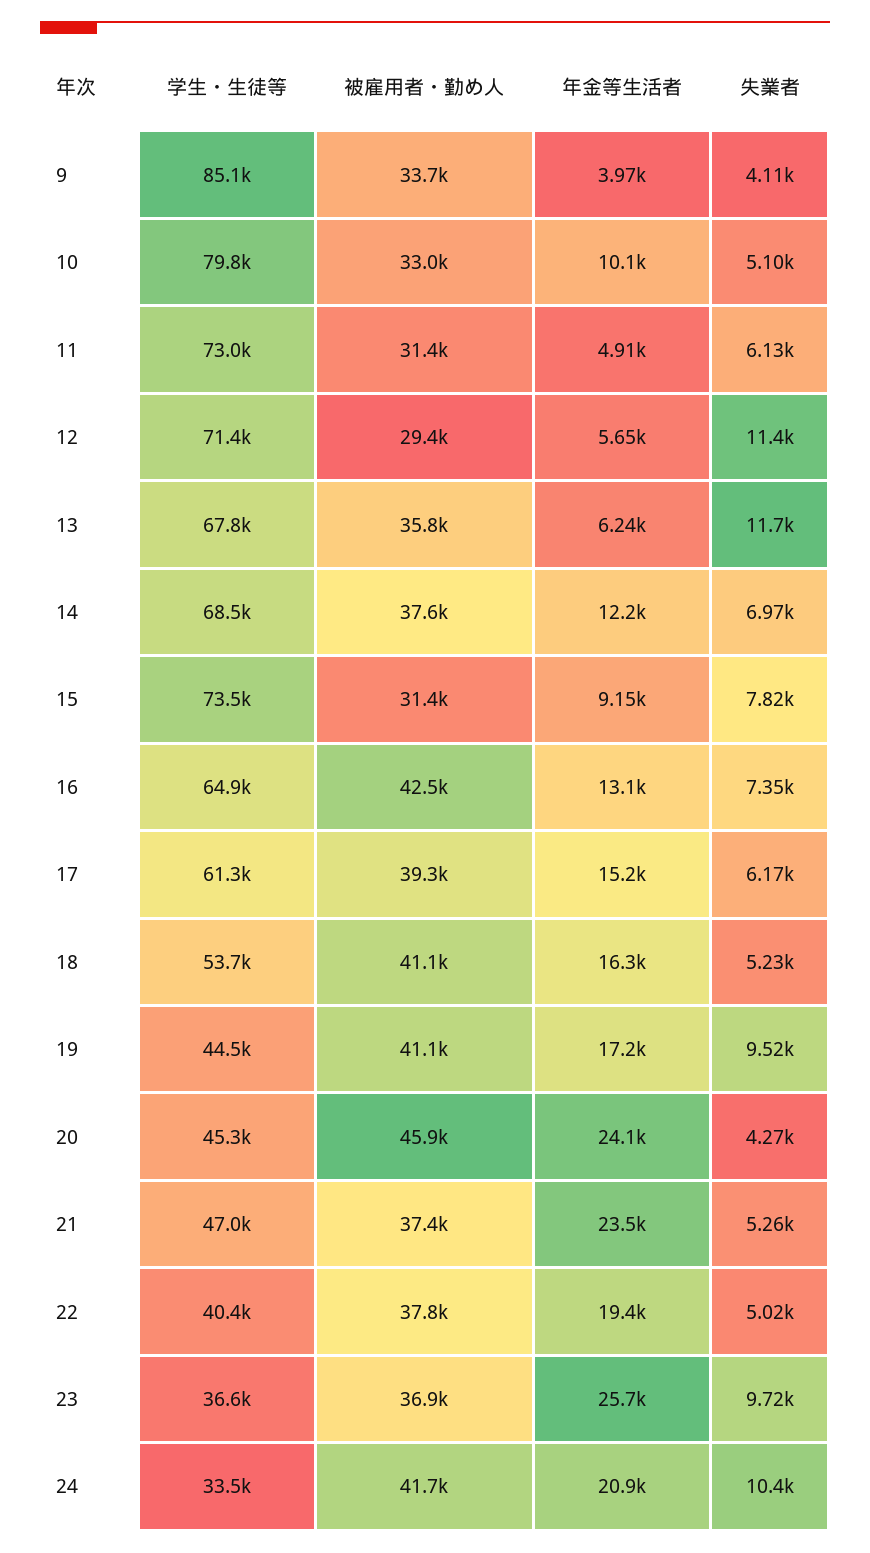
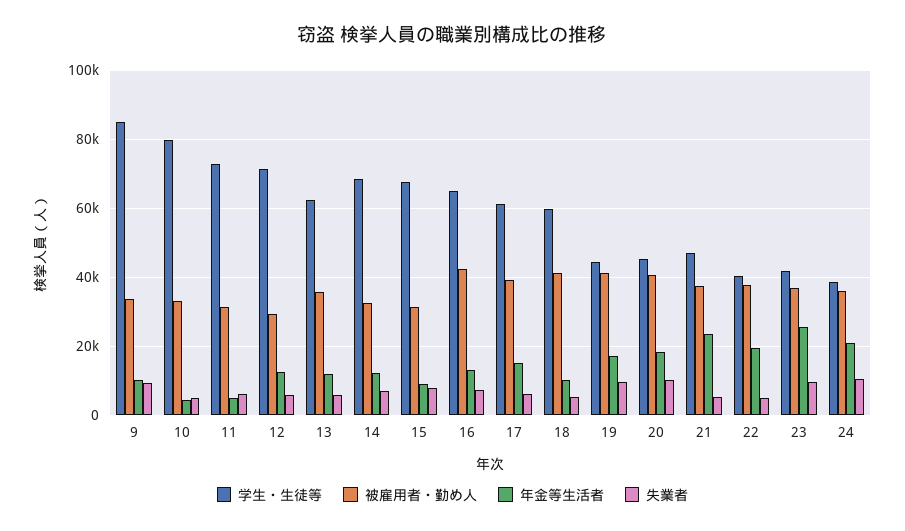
年金等生活者, 9: 3970 -> 10000
失業者, 9: 4110 -> 10000
年金等生活者, 10: 10100 -> 4000
年金等生活者, 12: 5650 -> 12000
失業者, 12: 11400 -> 6000
学生・生徒等, 13: 67800 -> 62000
年金等生活者, 13: 6240 -> 12000
失業者, 13: 11700 -> 6000
被雇用者・勤め人, 14: 37600 -> 32000
学生・生徒等, 15: 73500 -> 68000
学生・生徒等, 18: 53700 -> 60000
年金等生活者, 18: 16300 -> 10000
被雇用者・勤め人, 20: 45900 -> 40000
年金等生活者, 20: 24100 -> 18000
失業者, 20: 4270 -> 10000
学生・生徒等, 23: 36600 -> 42000
学生・生徒等, 24: 33500 -> 38000
被雇用者・勤め人, 24: 41700 -> 36000

